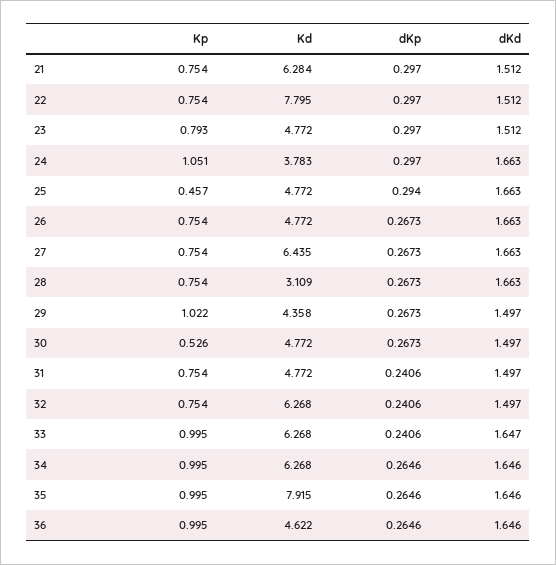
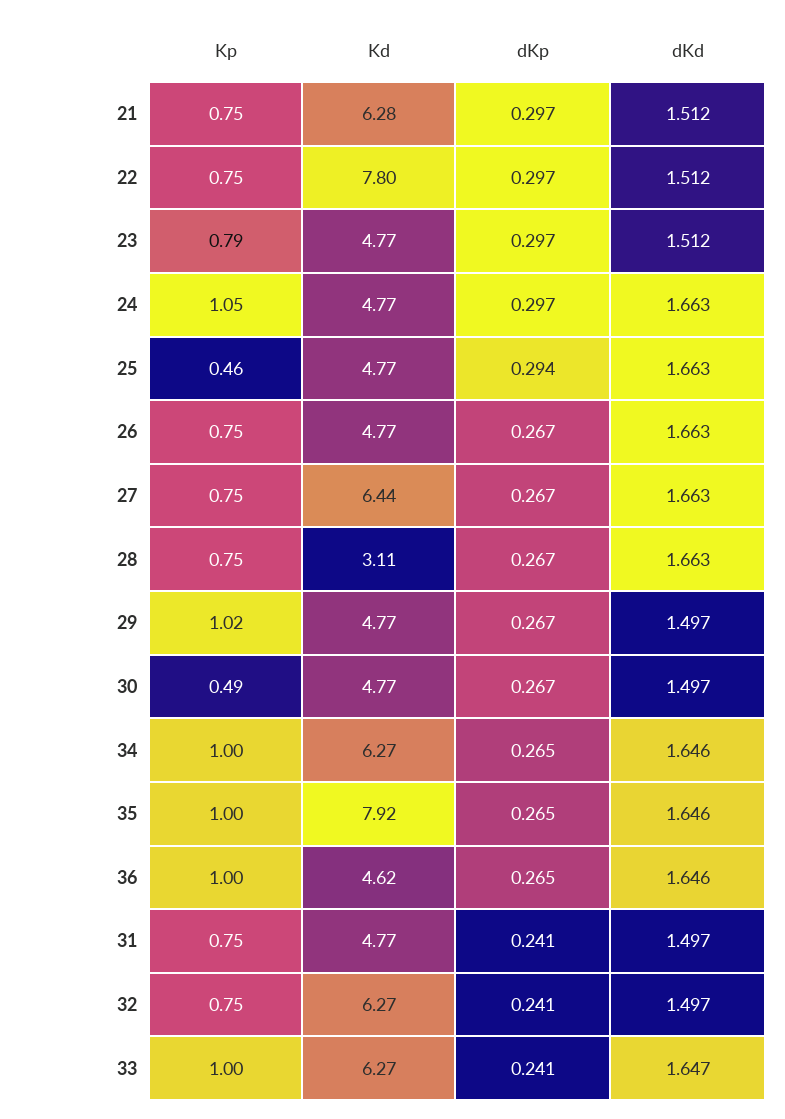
Kd, 24: 3.783 -> 4.77
Kd, 29: 4.358 -> 4.77
Kp, 30: 0.526 -> 0.49

